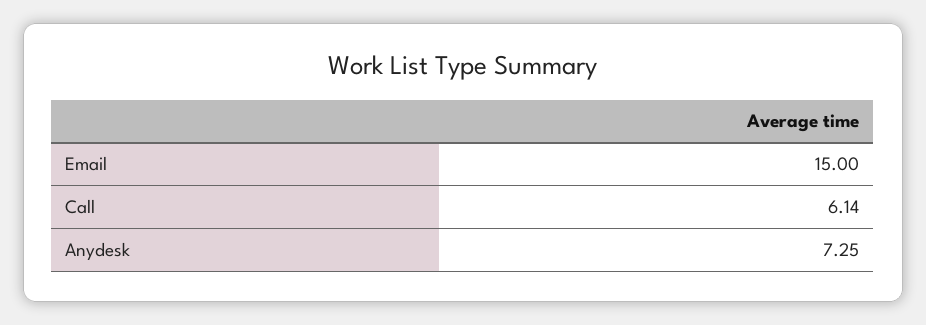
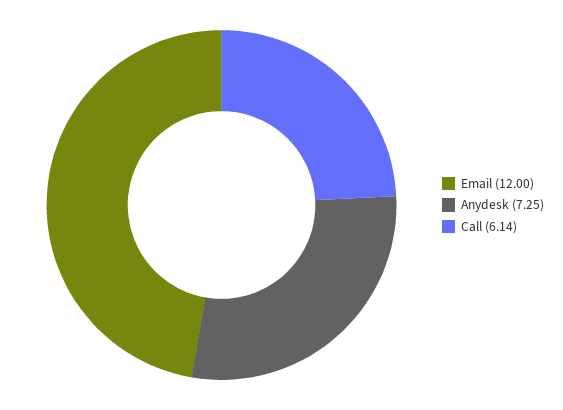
Email: 15 -> 12

